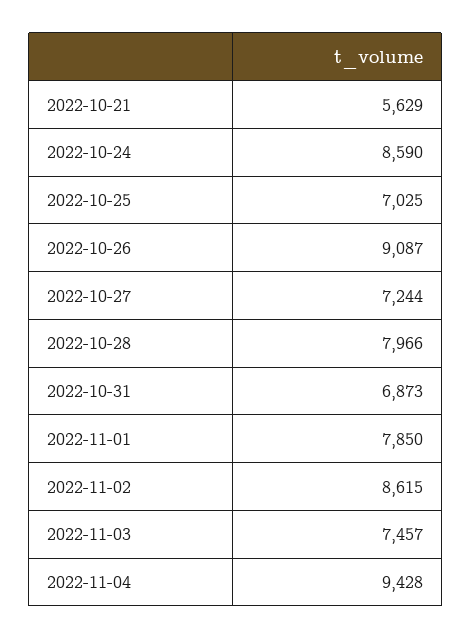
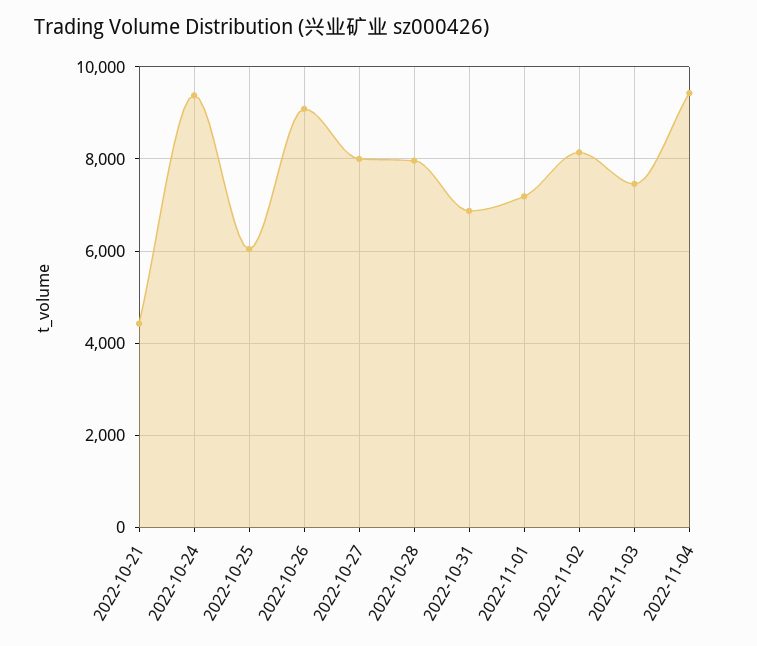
2022-10-21: 5629 -> 4400
2022-10-24: 8590 -> 9400
2022-10-25: 7025 -> 6000
2022-10-27: 7244 -> 8000
2022-11-01: 7850 -> 7200
2022-11-02: 8615 -> 8200

